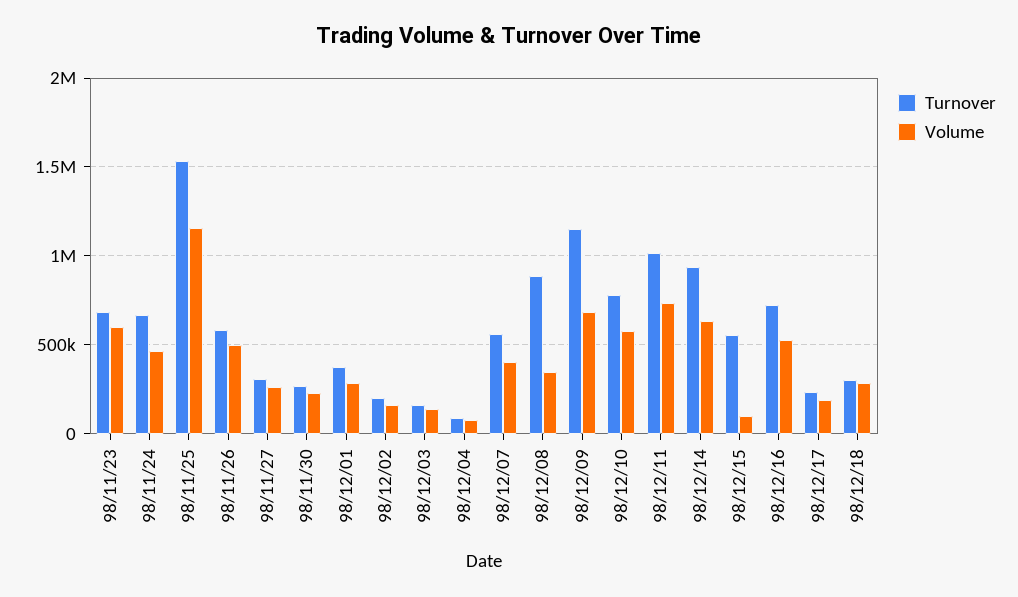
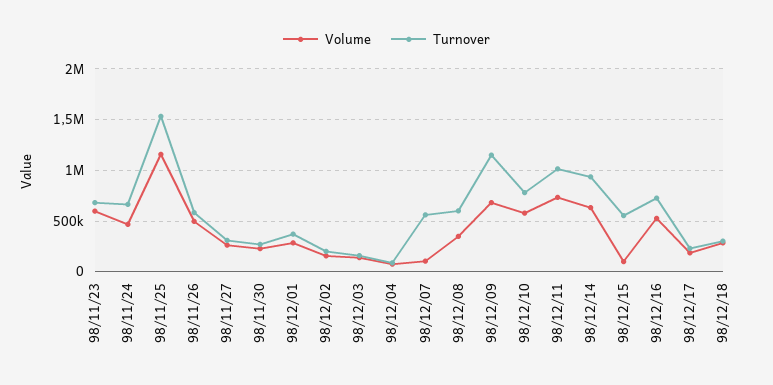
Volume, 98/12/07: 400000 -> 100000
Turnover, 98/12/08: 900000 -> 600000

